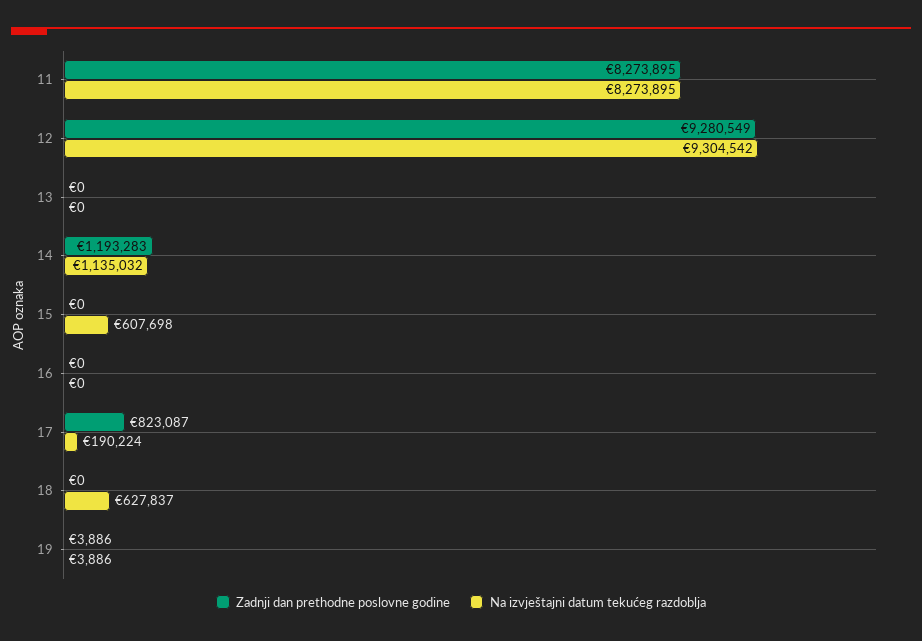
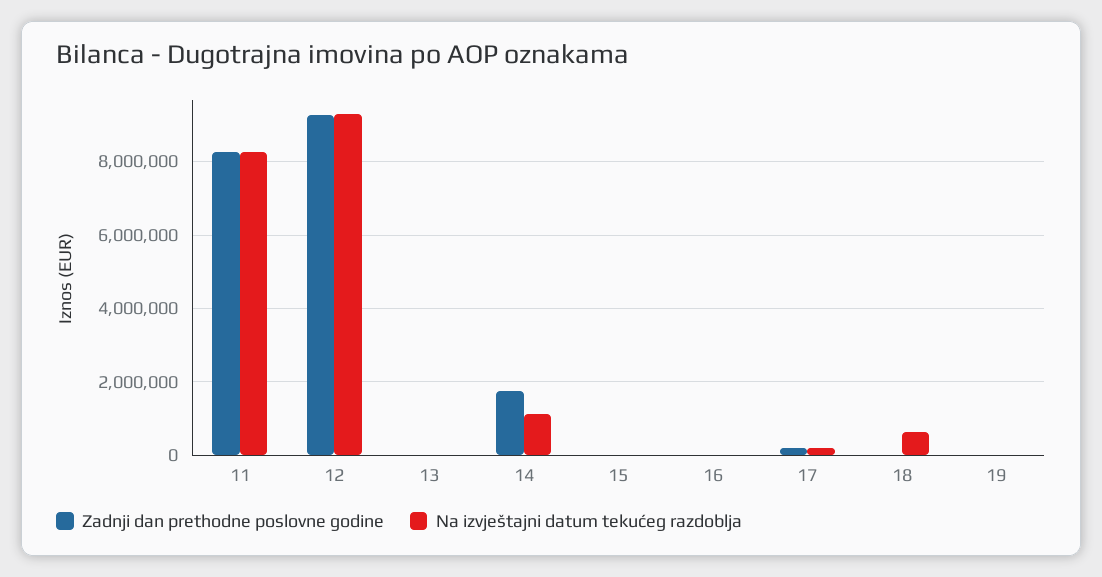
Zadnji dan prethodne poslovne godine, 14: 1193283 -> 1800000
Na izvještajni datum tekućeg razdoblja, 15: 607698 -> 0
Zadnji dan prethodne poslovne godine, 17: 823087 -> 200000

